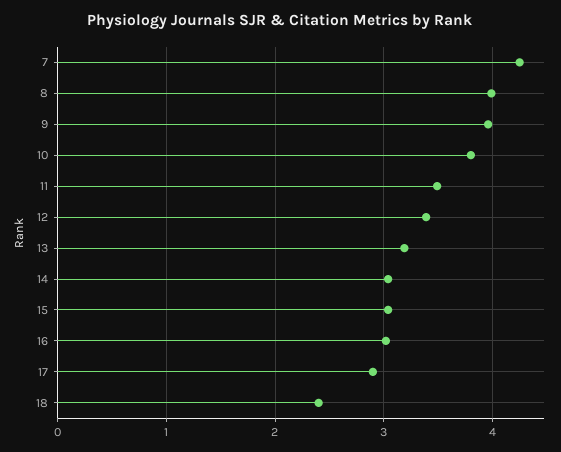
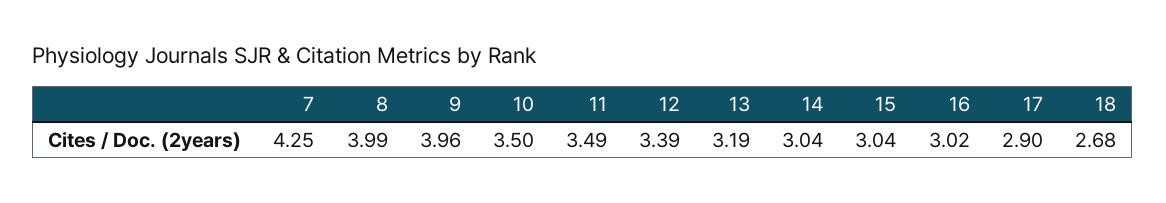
10: 3.8 -> 3.5
18: 2.4 -> 2.68

